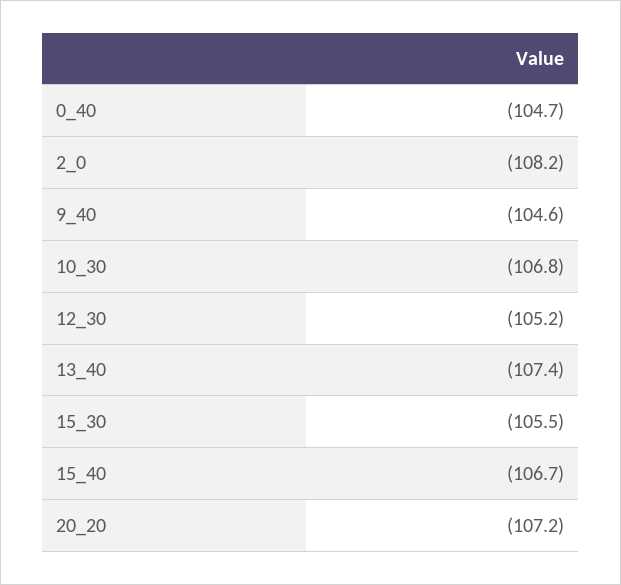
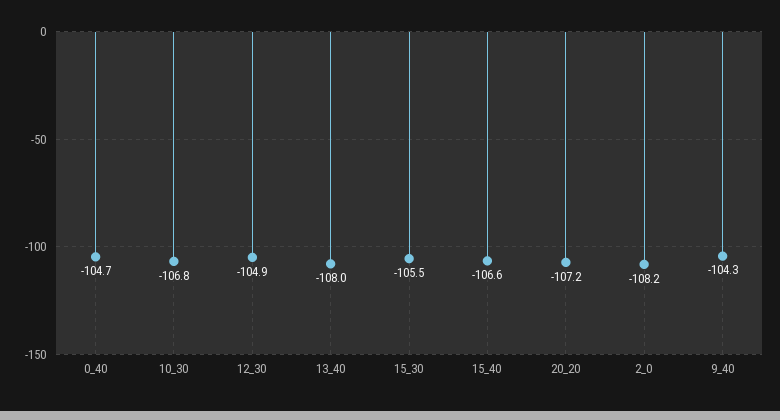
9_40: -104.6 -> -104.3
12_30: -105.2 -> -104.9
13_40: -107.4 -> -108
15_40: -106.7 -> -106.6

